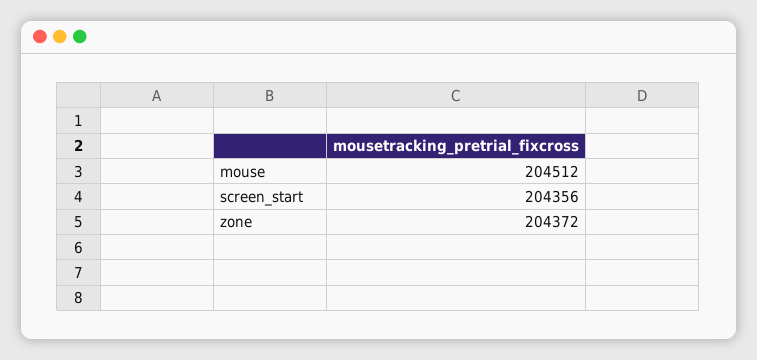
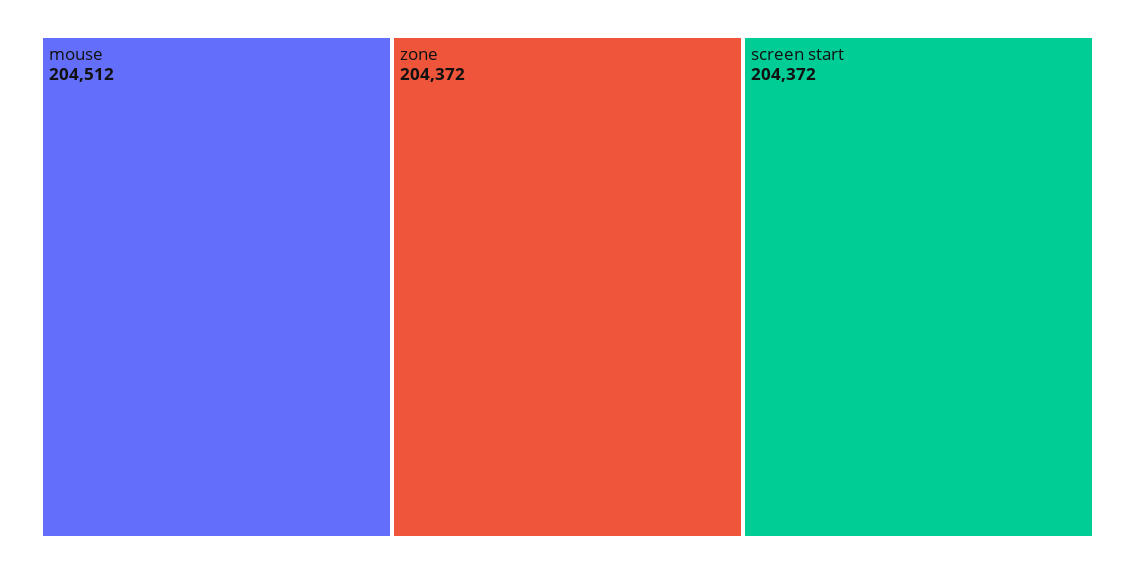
screen_start: 204356 -> 204372

